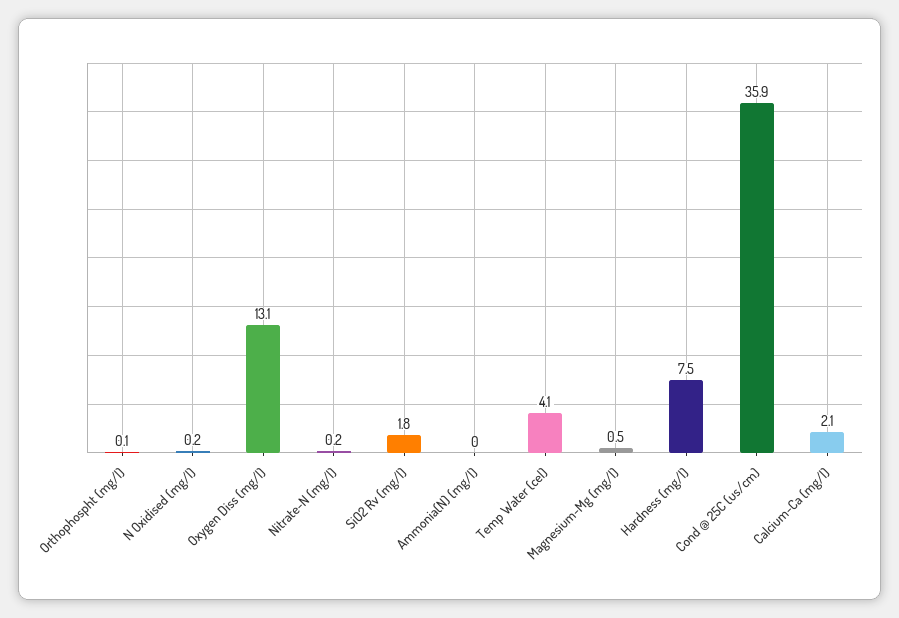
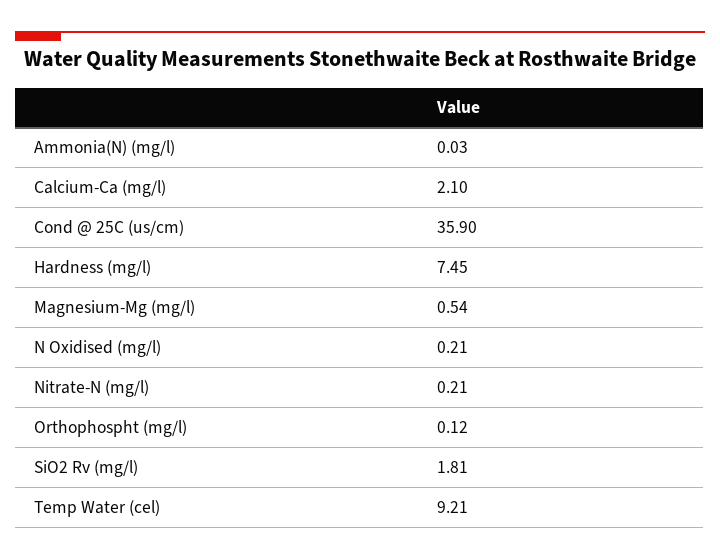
Oxygen Diss (mg/l): 13.1 -> none
Temp Water (cel): 4.1 -> 9.21

